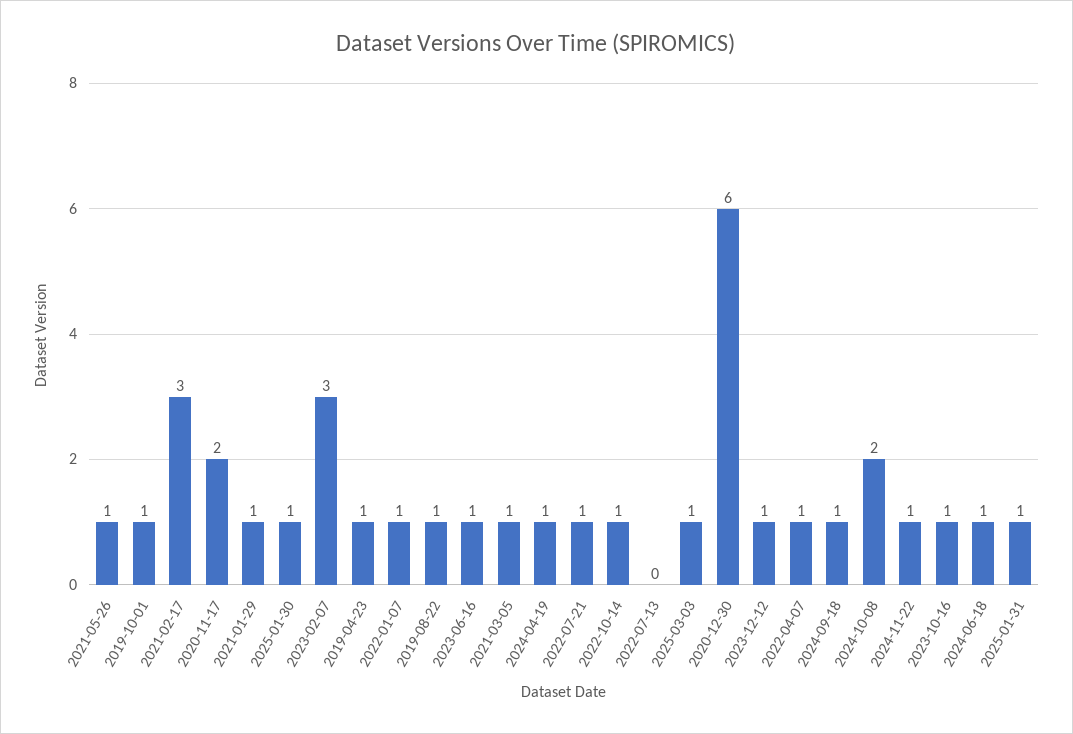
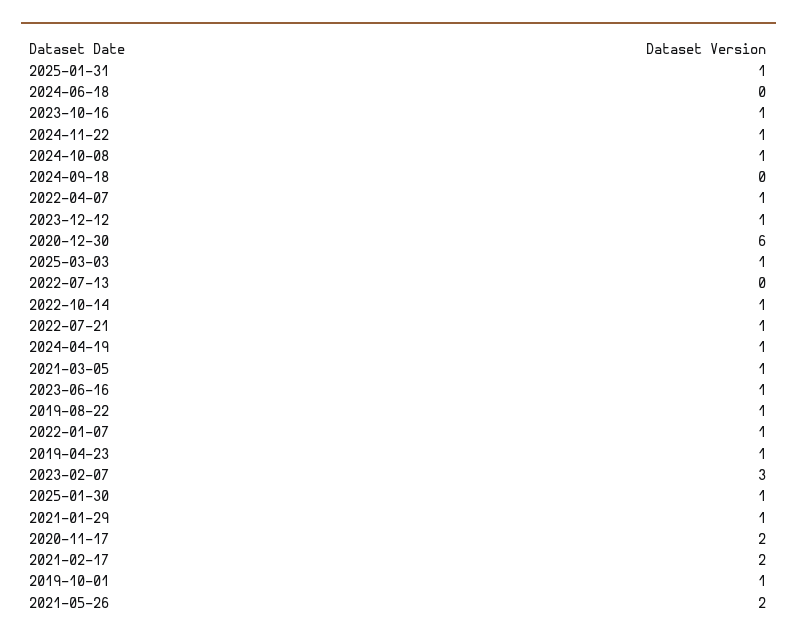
2021-05-26: 1 -> 2
2021-02-17: 3 -> 2
2024-09-18: 1 -> 0
2024-10-08: 2 -> 1
2024-06-18: 1 -> 0

